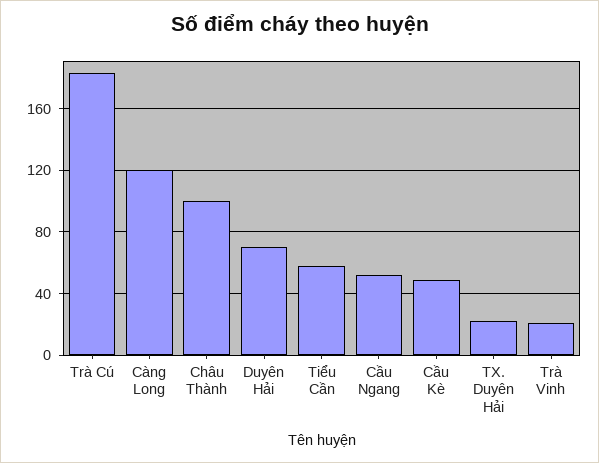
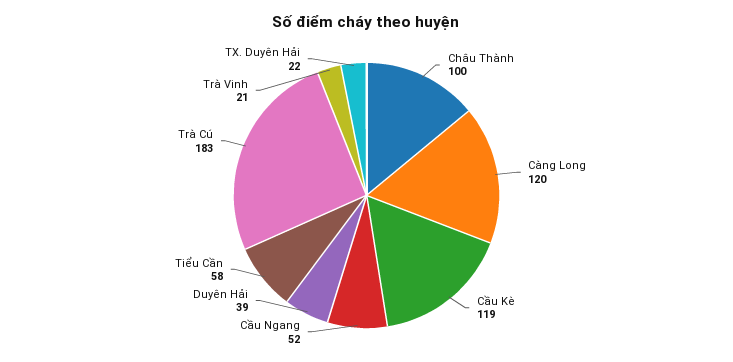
Duyên Hải: 70 -> 39
Cầu Kè: 50 -> 119

